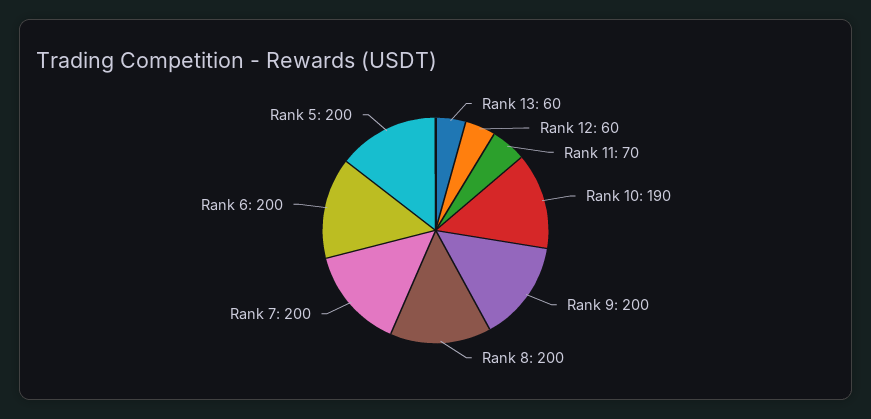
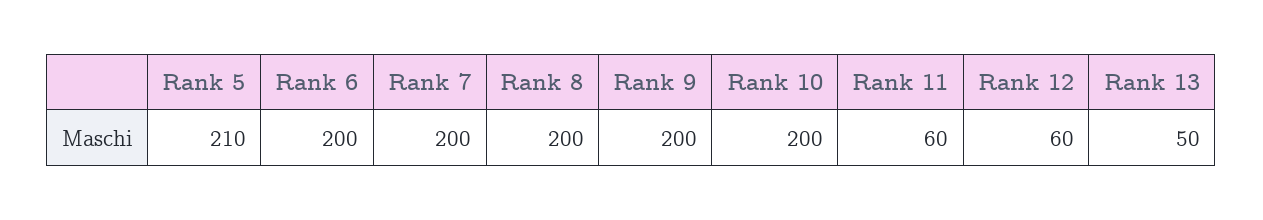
Rank 13: 60 -> 50
Rank 11: 70 -> 60
Rank 10: 190 -> 200
Rank 5: 200 -> 210

